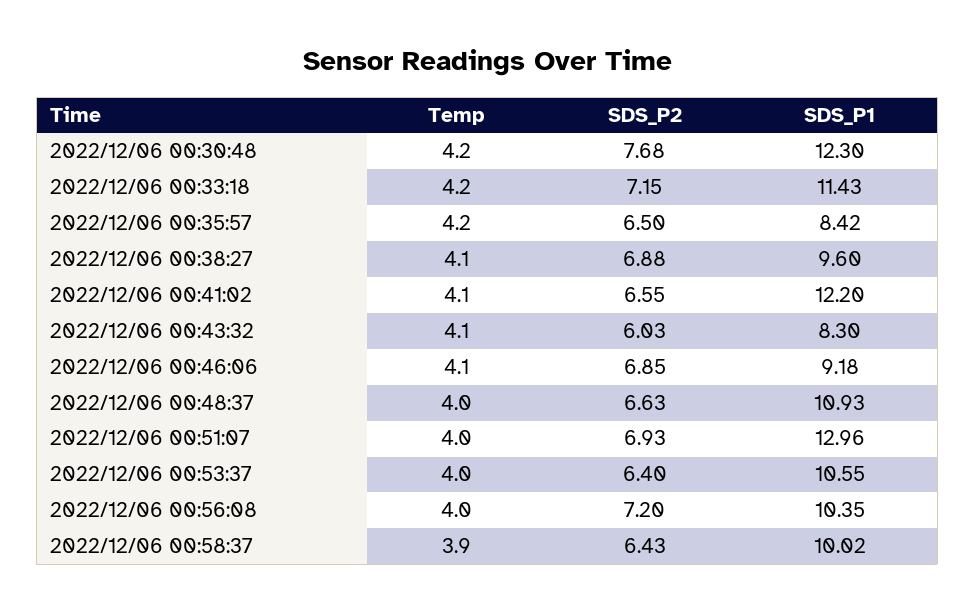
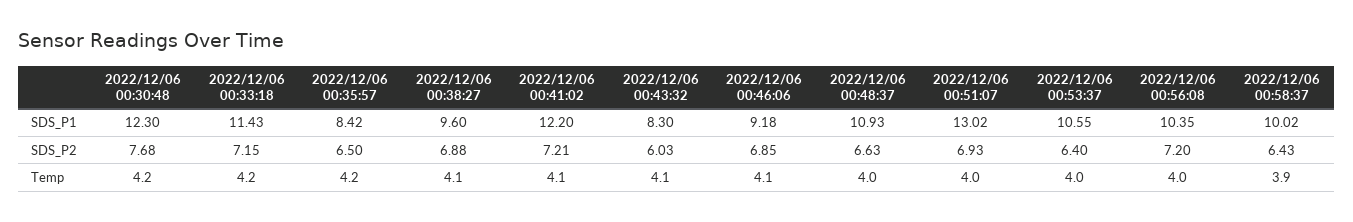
SDS_P2, 2022/12/06 00:41:02: 6.55 -> 7.21
SDS_P1, 2022/12/06 00:51:07: 12.96 -> 13.02

